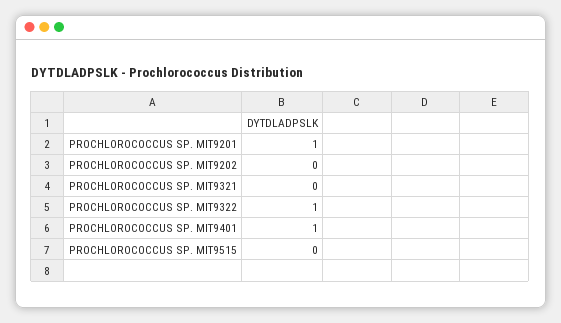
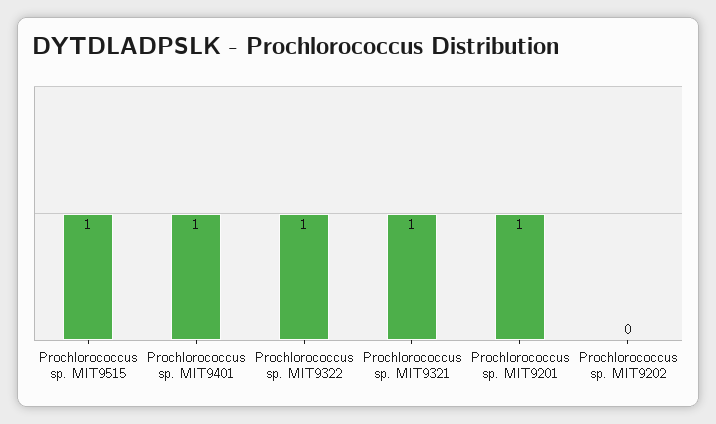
PROCHLOROCOCCUS SP. MIT9321: 0 -> 1
PROCHLOROCOCCUS SP. MIT9515: 0 -> 1

